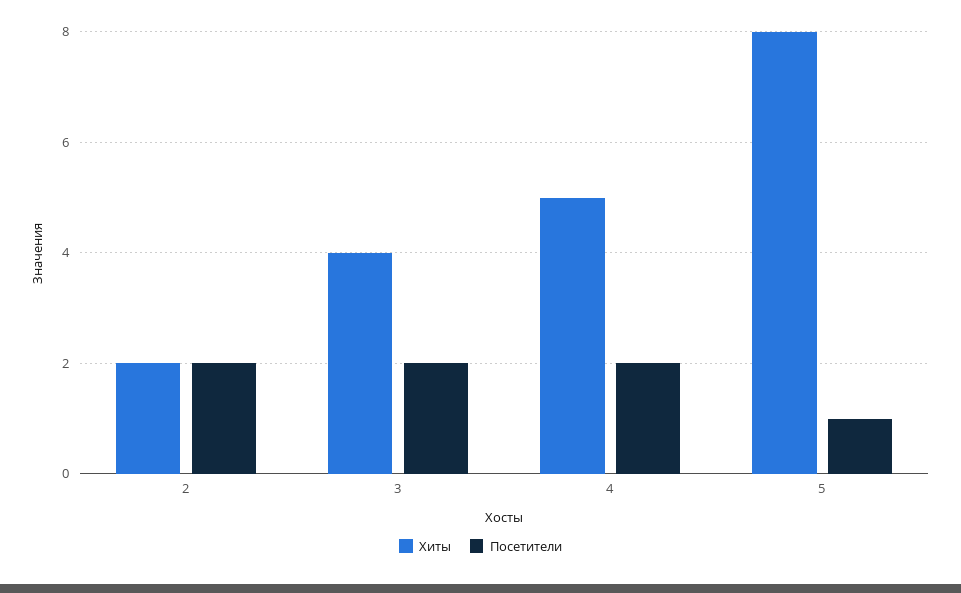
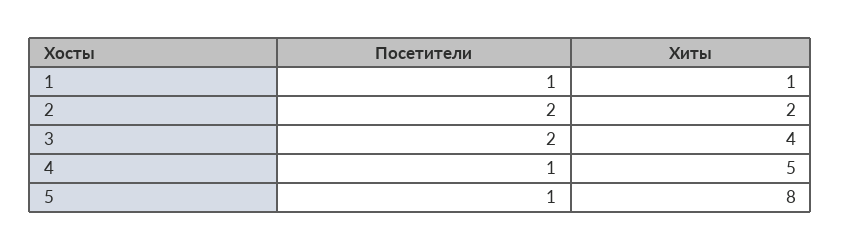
Посетители, 4: 2 -> 1
Посетители, 1: none -> 1
Хиты, 1: none -> 1

